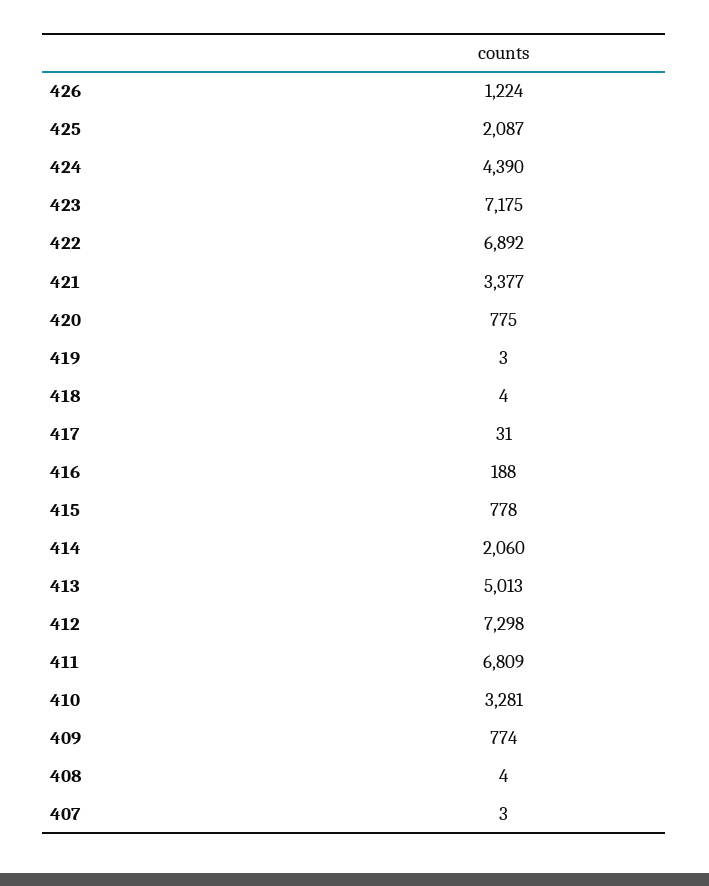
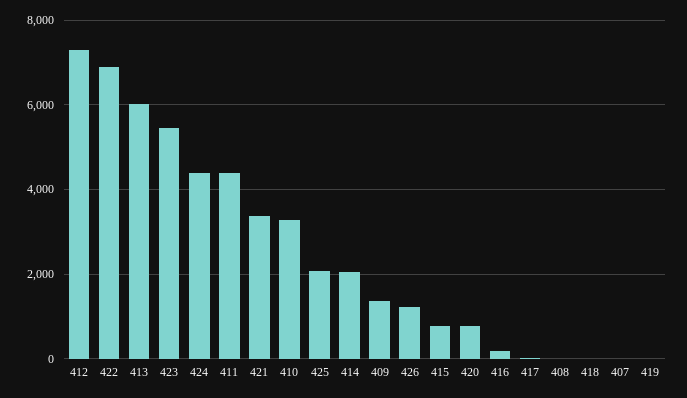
423: 7175 -> 5400
413: 5013 -> 6000
411: 6809 -> 4400
409: 774 -> 1400

